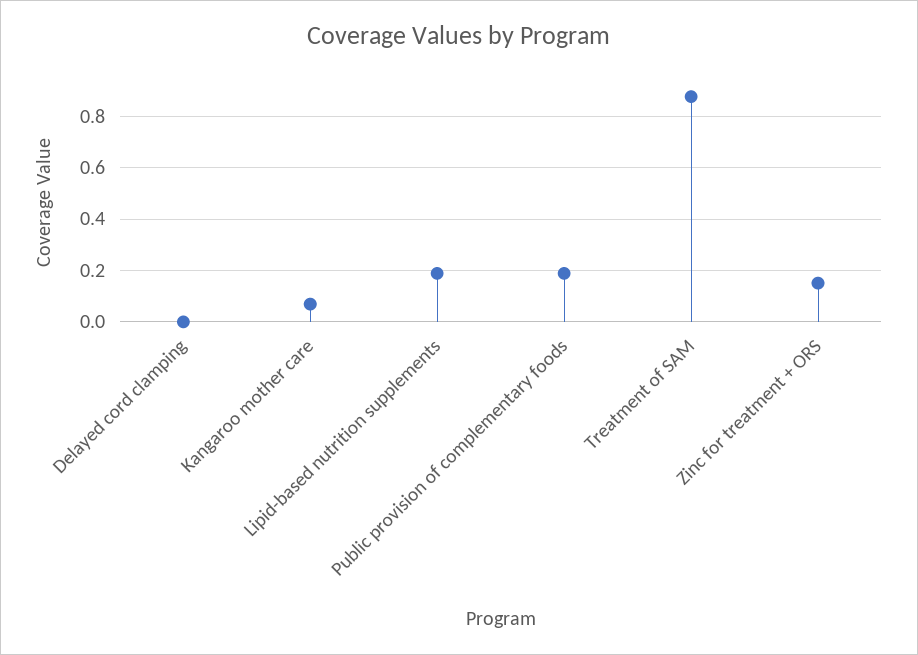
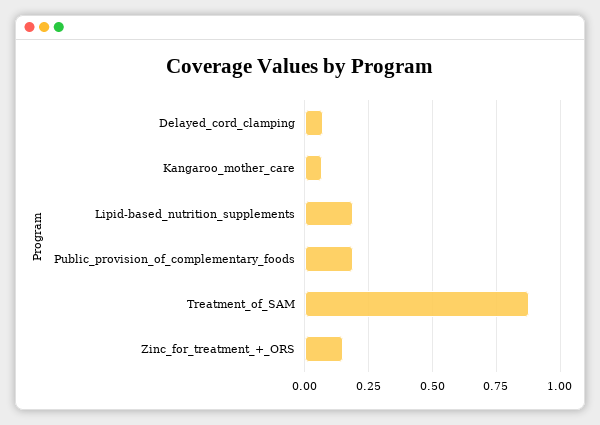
Delayed cord clamping: 0 -> 0.075

